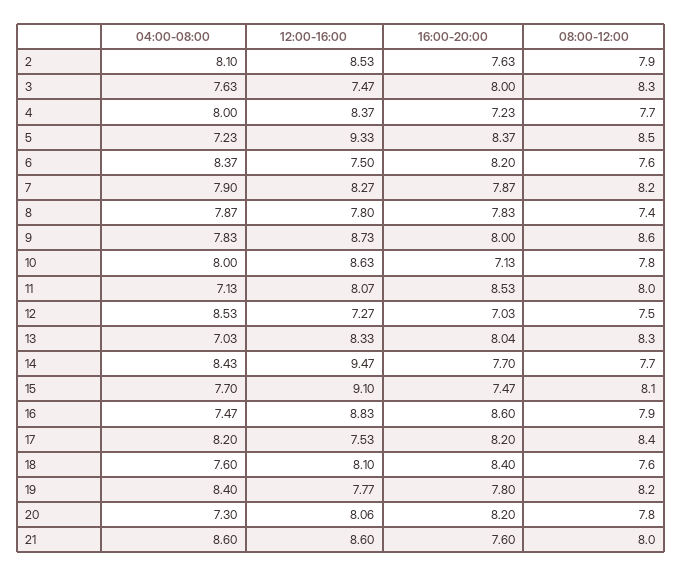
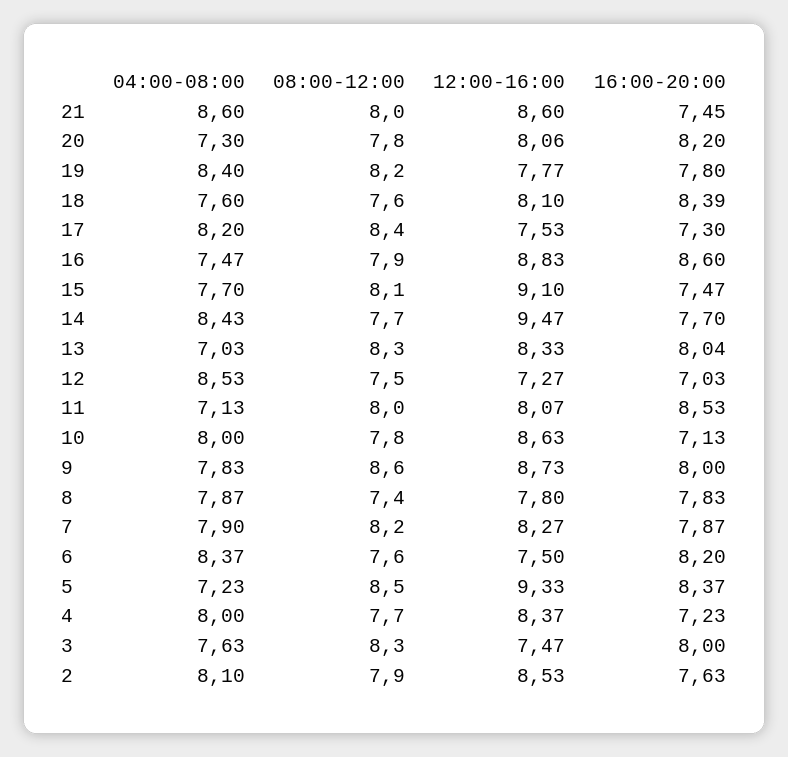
16:00-20:00, 17: 8.2 -> 7.3
16:00-20:00, 18: 8.4 -> 8.39
16:00-20:00, 21: 7.6 -> 7.45

